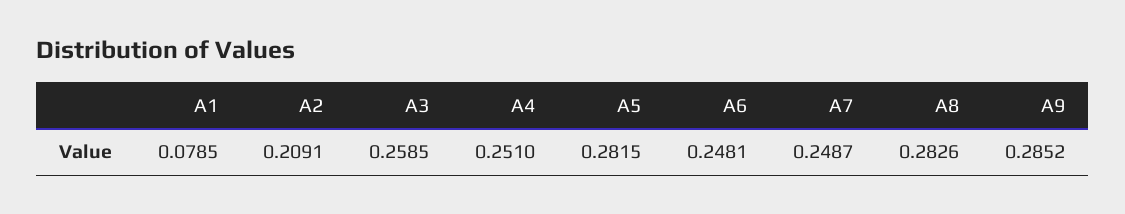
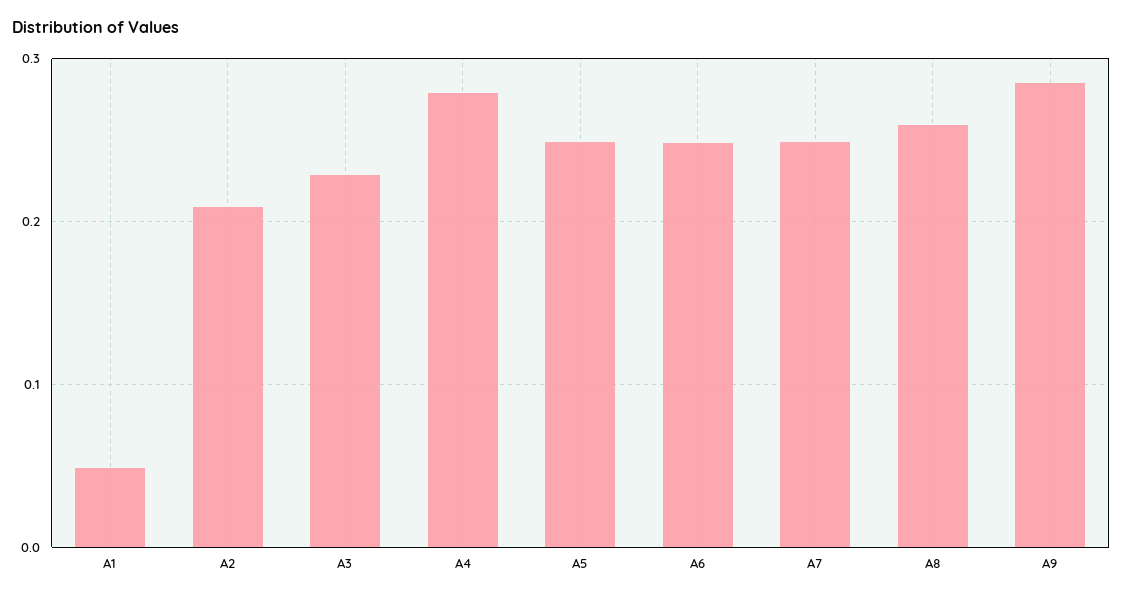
A1: 0.0785 -> 0.05
A3: 0.2585 -> 0.23
A4: 0.251 -> 0.28
A5: 0.2815 -> 0.25
A8: 0.2826 -> 0.26

